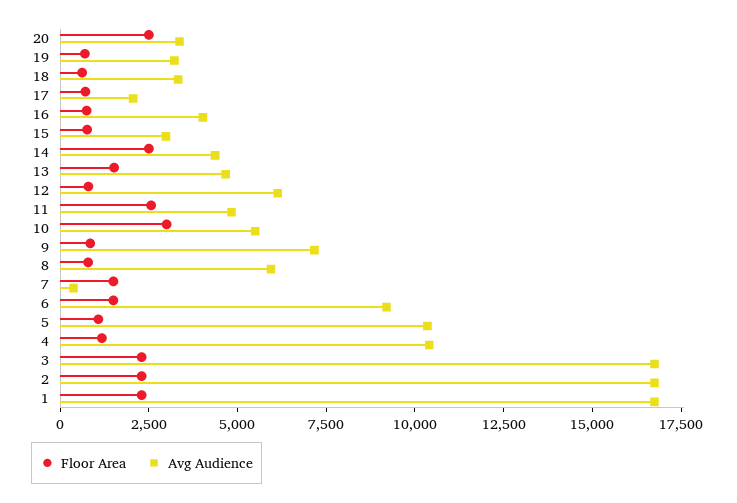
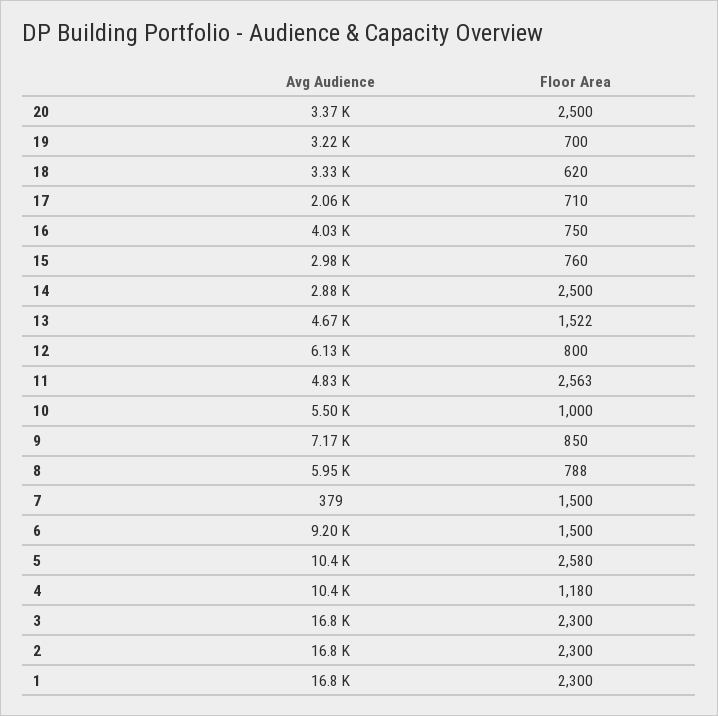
Avg Audience, 14: 4500 -> 2880
Floor Area, 10: 3000 -> 1000
Floor Area, 5: 1000 -> 2580

